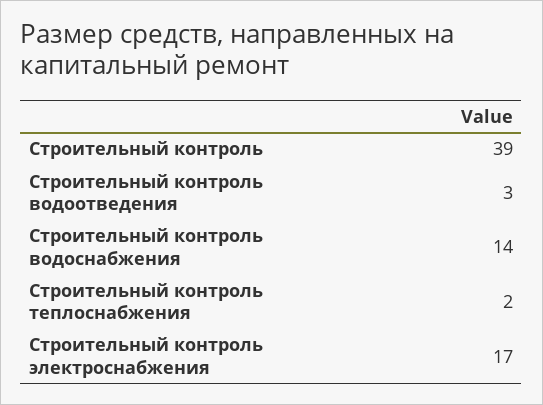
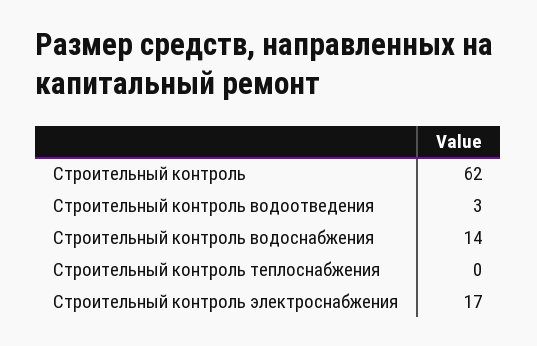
Строительный контроль: 39 -> 62
Строительный контроль теплоснабжения: 2 -> 0

